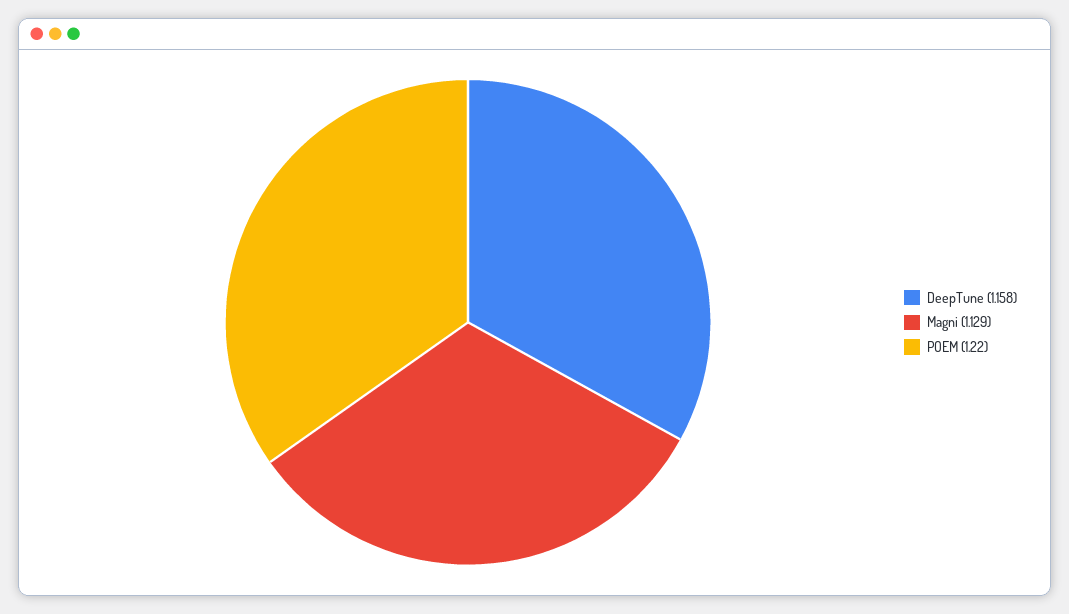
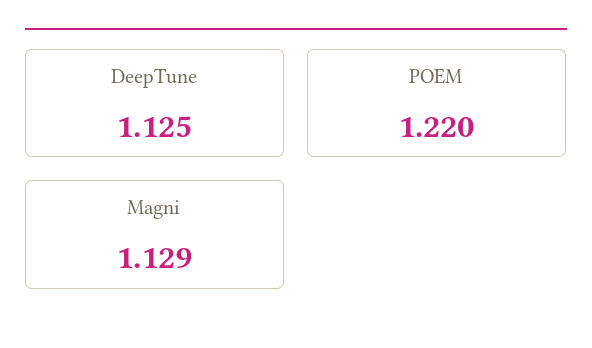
DeepTune: 1.158 -> 1.125

